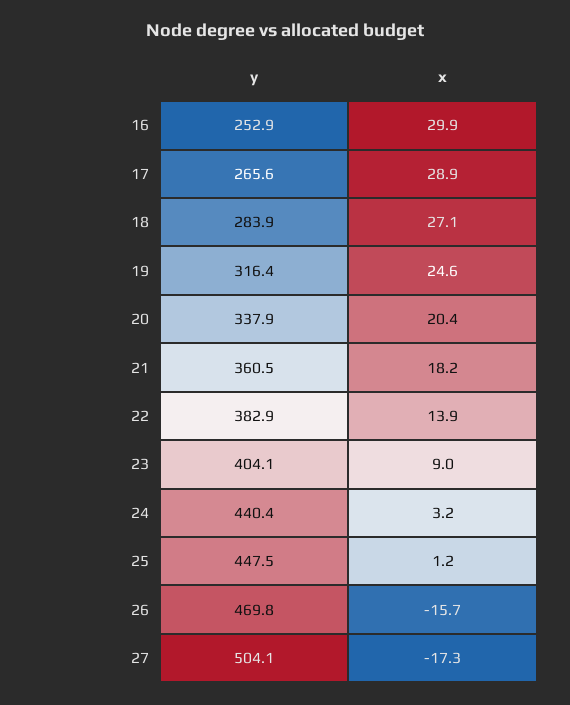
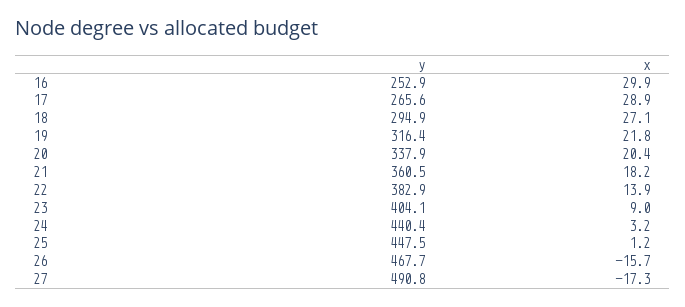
y, 18: 283.9 -> 294.9
x, 19: 24.6 -> 21.8
y, 26: 469.8 -> 467.7
y, 27: 504.1 -> 490.8

